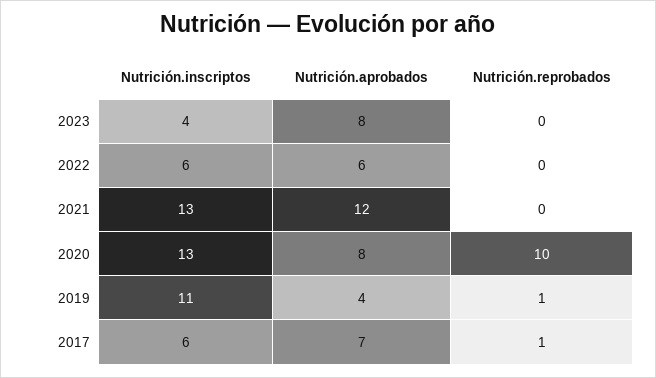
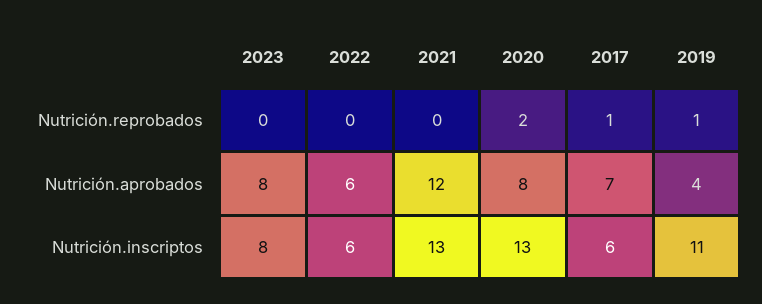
Nutrición.inscriptos, 2023: 4 -> 8
Nutrición.reprobados, 2020: 10 -> 2

